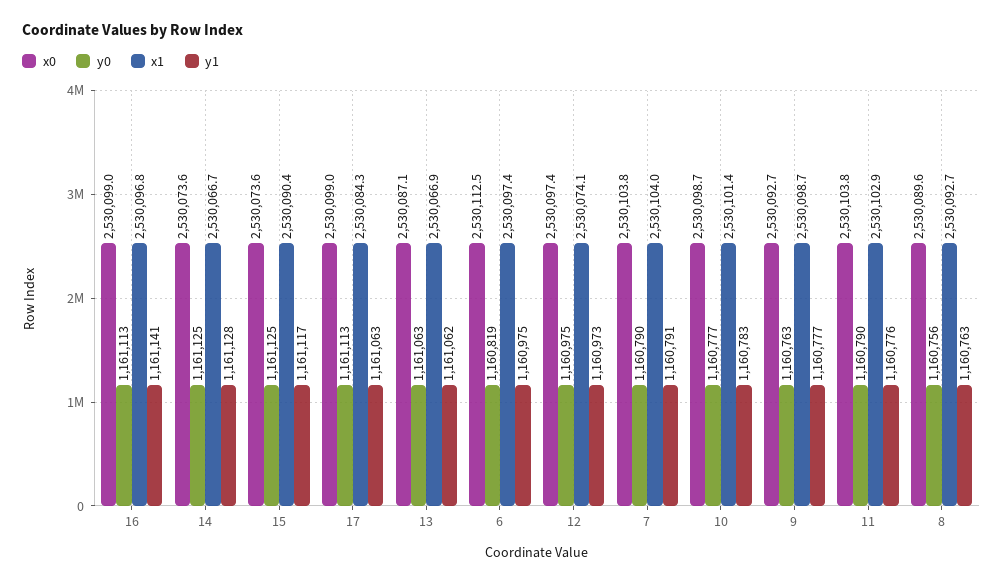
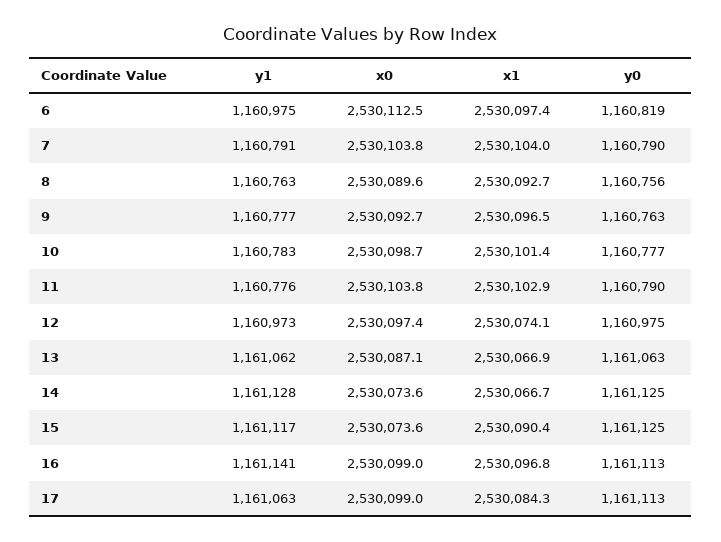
x1, 9: 2530098.7 -> 2530096.5

